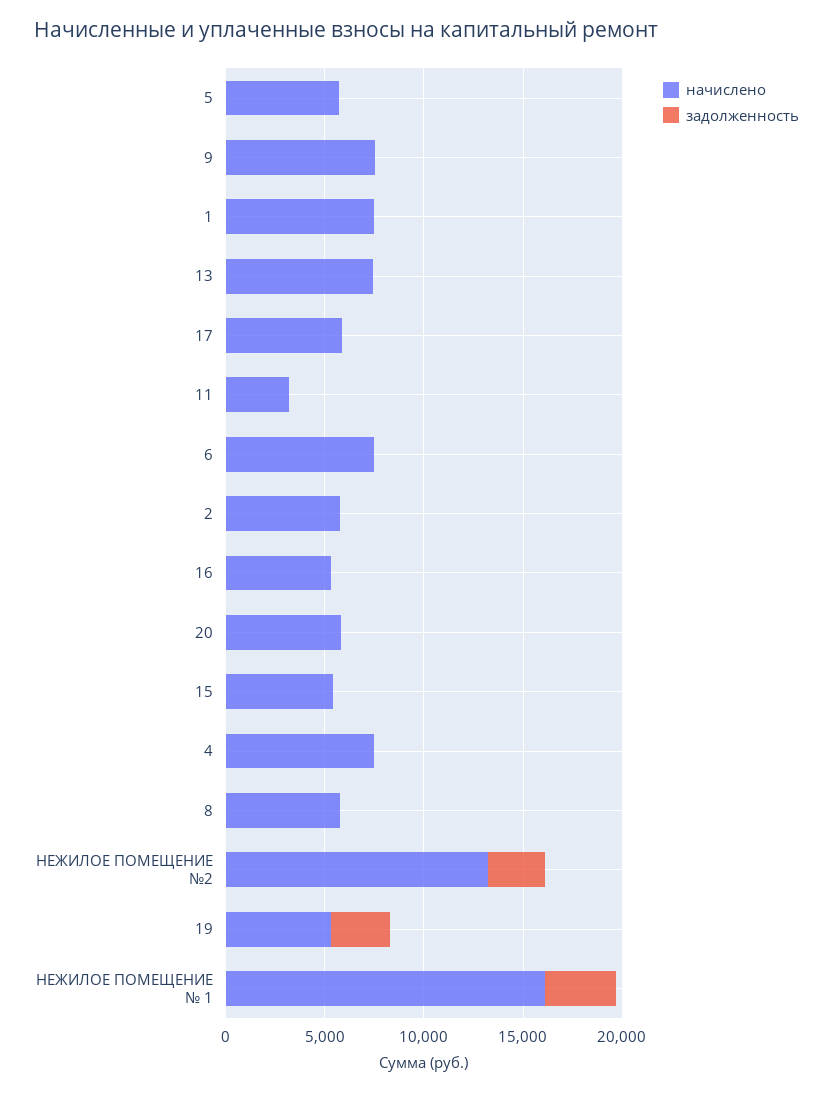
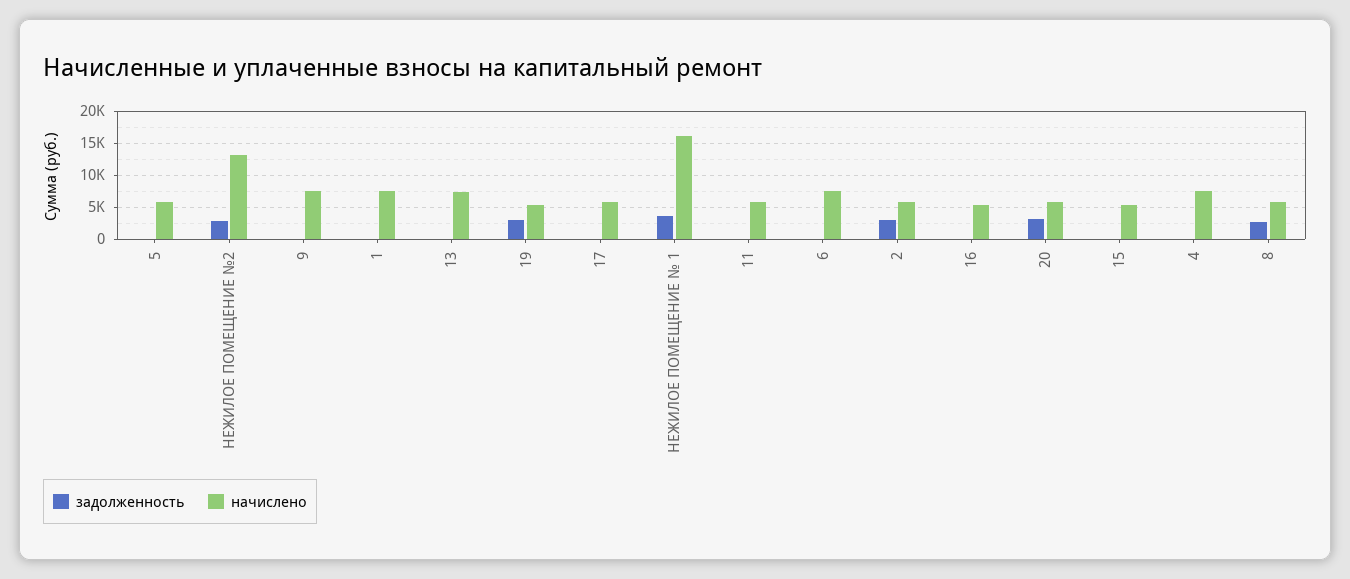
начислено, 11: 3000 -> 6000
задолженность, 2: 0 -> 3000
задолженность, 20: 0 -> 3000
задолженность, 8: 0 -> 3000

